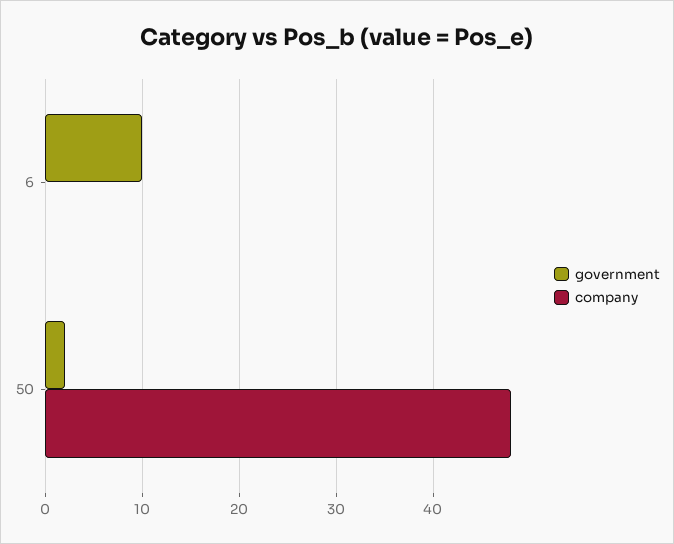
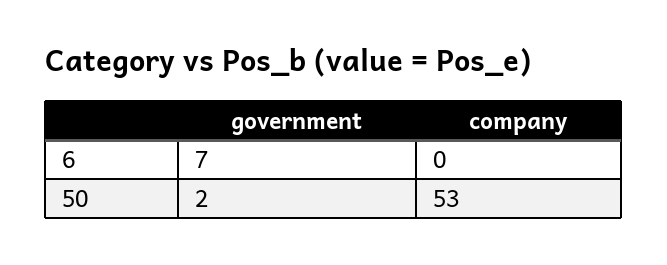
government, 6: 10 -> 7
company, 50: 48 -> 53

